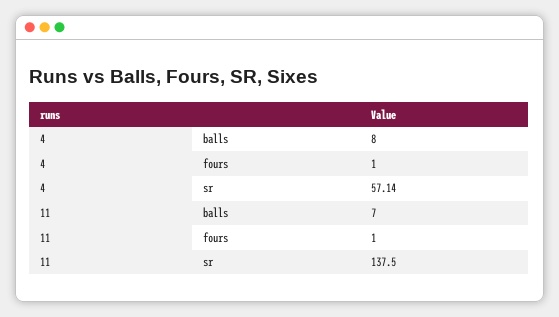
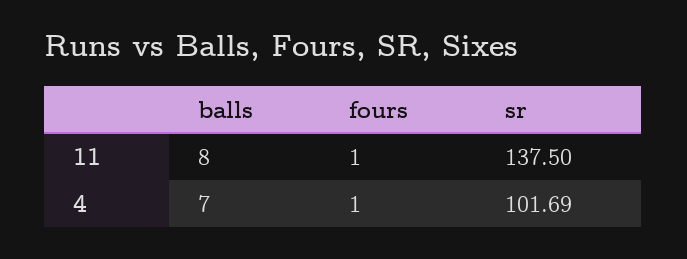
4, balls: 8 -> 7
4, sr: 57.14 -> 101.69
11, balls: 7 -> 8

